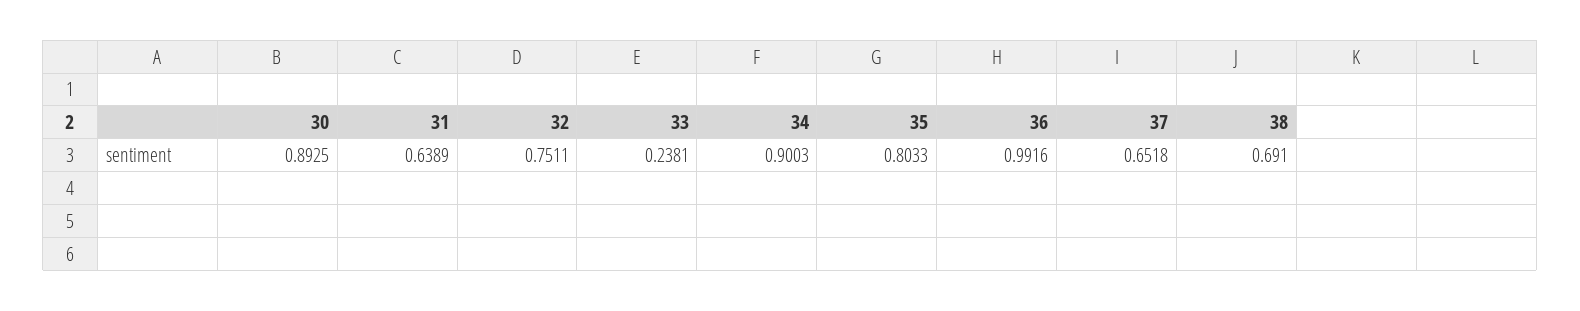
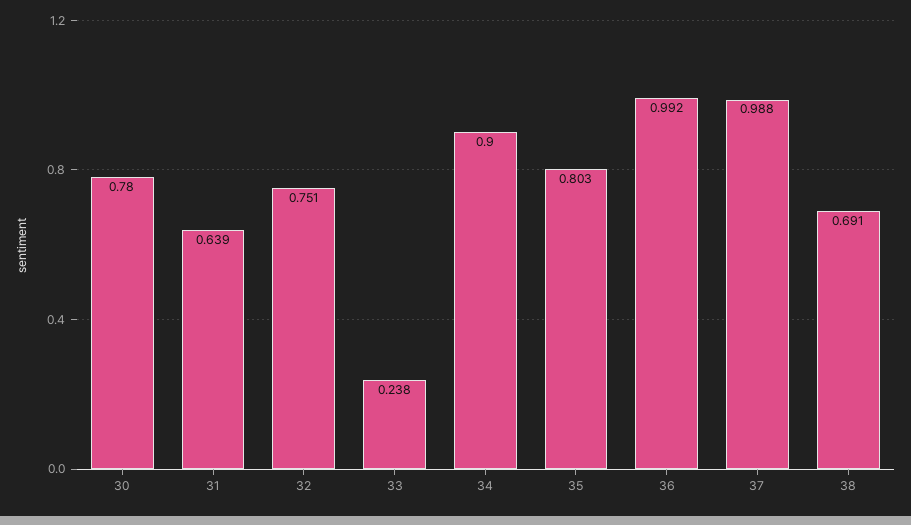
30: 0.8925 -> 0.78
37: 0.6518 -> 0.988

